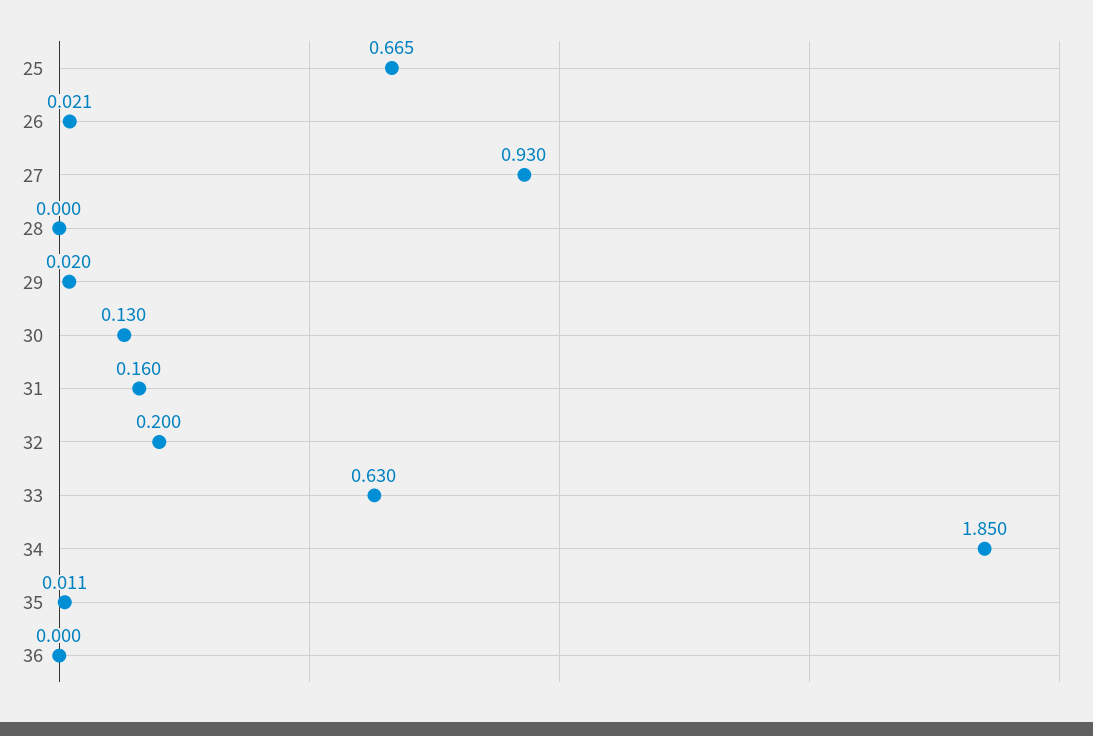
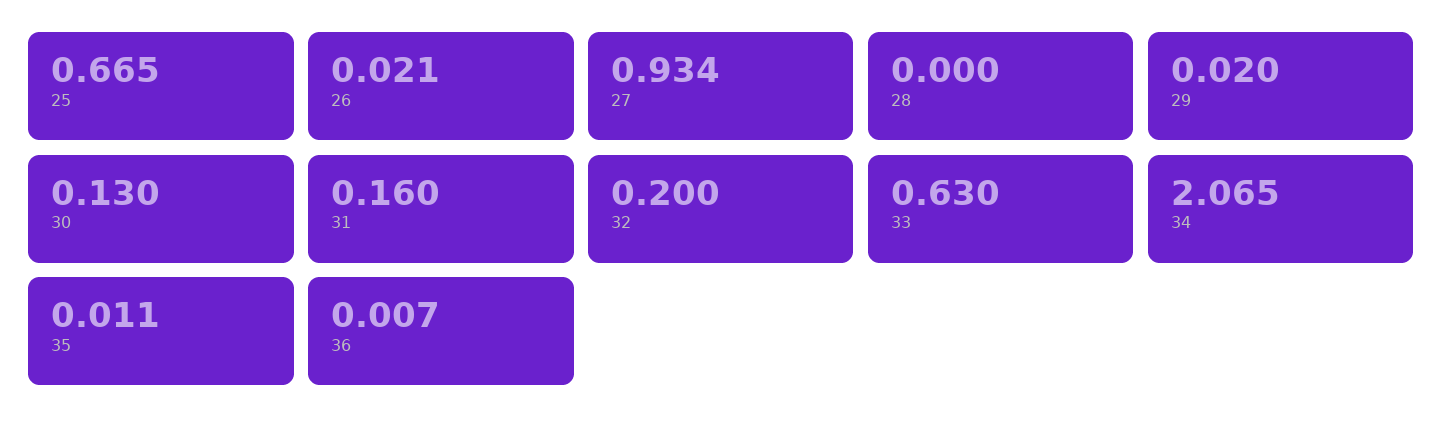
27: 0.93 -> 0.934
34: 1.85 -> 2.065
36: 0 -> 0.007

